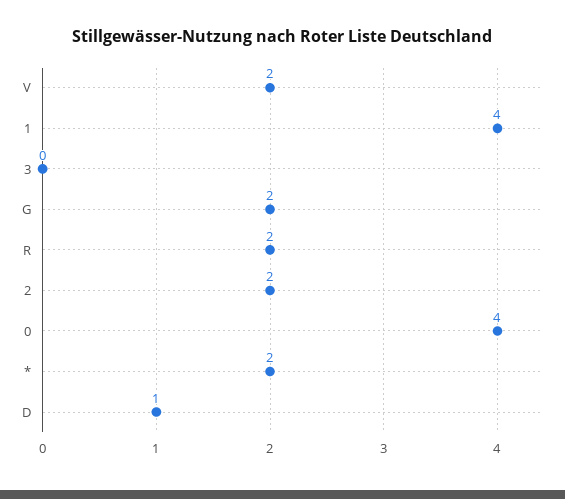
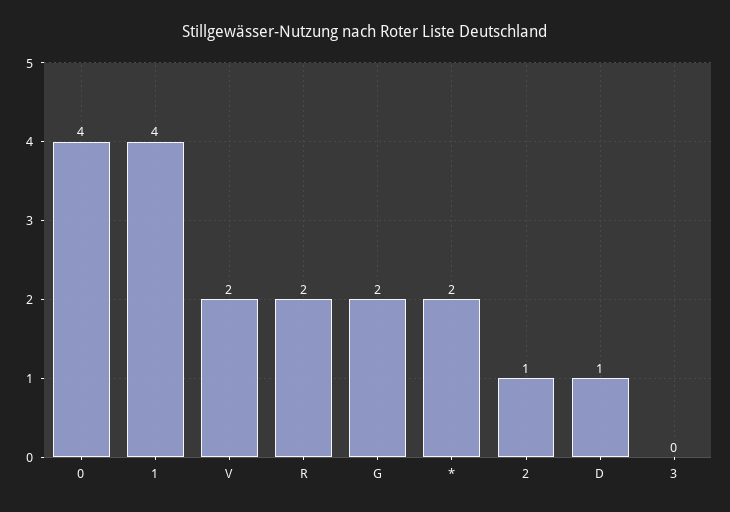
2: 2 -> 1

